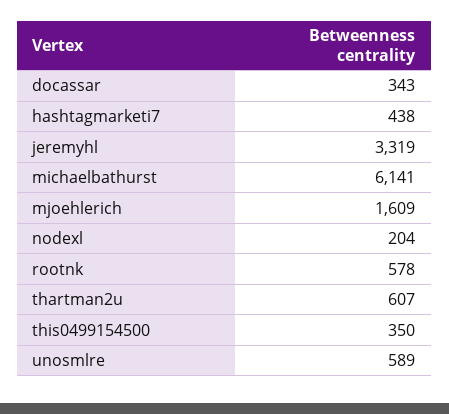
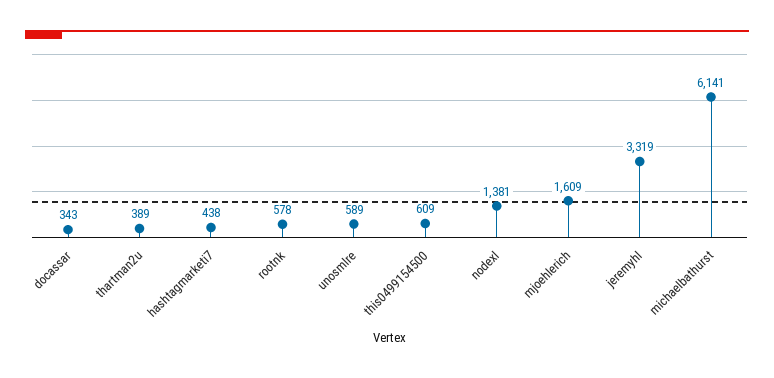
nodexl: 204 -> 1381
thartman2u: 607 -> 389
this0499154500: 350 -> 609

